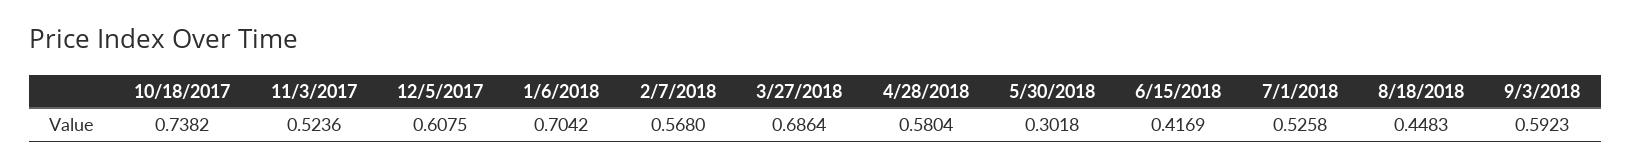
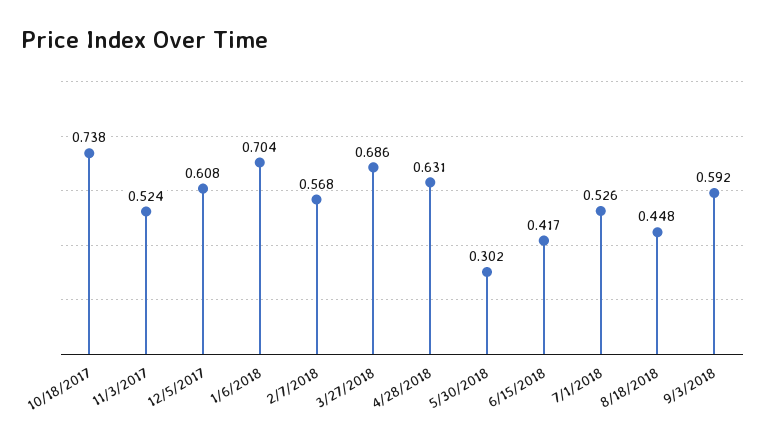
4/28/2018: 0.5804 -> 0.631

